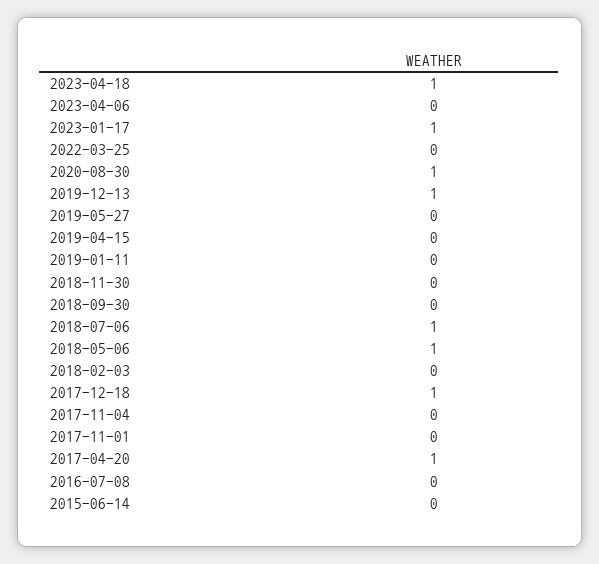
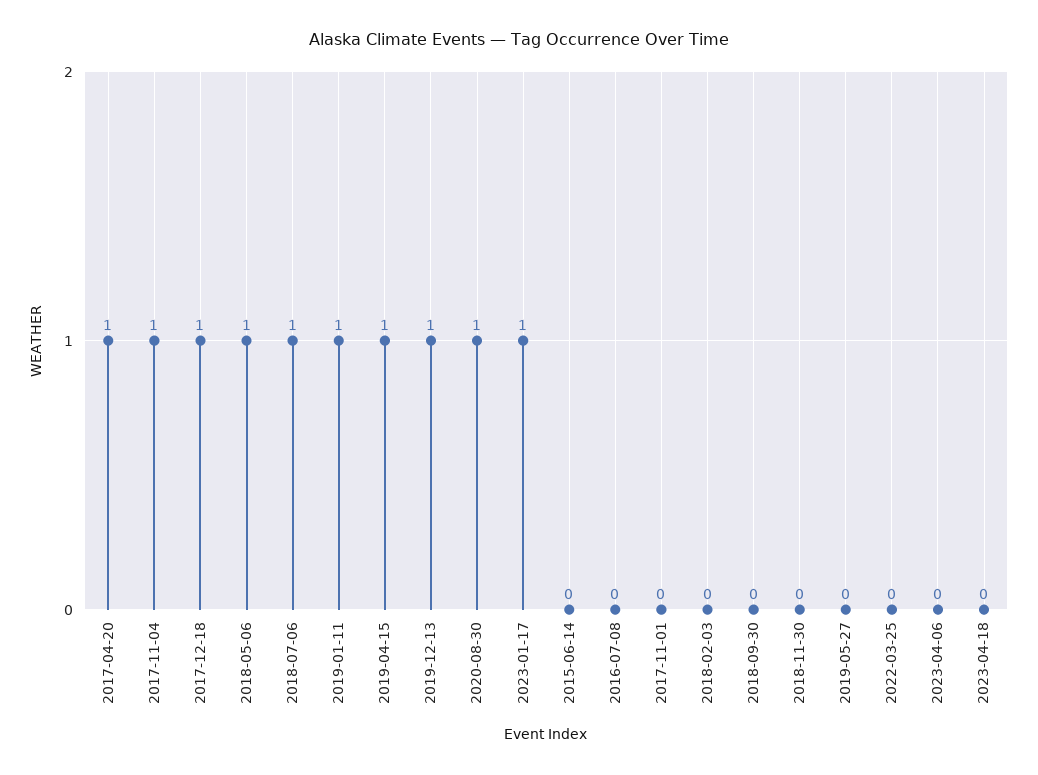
2023-04-18: 1 -> 0
2019-04-15: 0 -> 1
2019-01-11: 0 -> 1
2017-11-04: 0 -> 1

